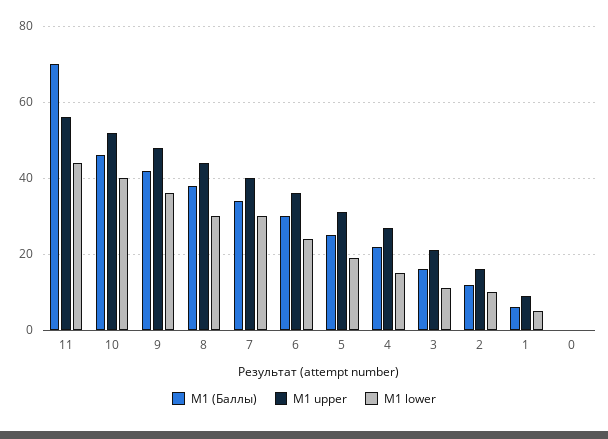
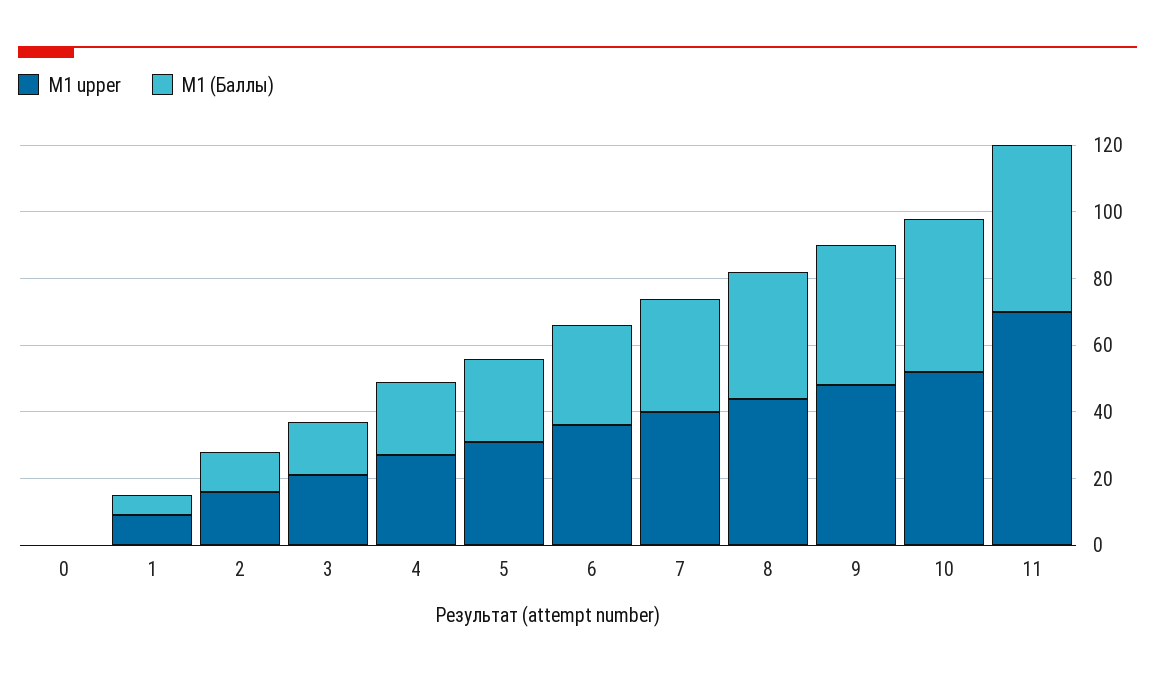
М1 (Баллы), 11: 70 -> 50
М1 upper, 11: 55 -> 70
М1 lower, 11: 45 -> none
М1 lower, 10: 40 -> none
М1 lower, 9: 35 -> none
М1 lower, 8: 30 -> none
М1 lower, 7: 30 -> none
М1 lower, 6: 25 -> none
М1 lower, 5: 20 -> none
М1 lower, 4: 15 -> none
М1 lower, 3: 10 -> none
М1 lower, 2: 10 -> none
М1 lower, 1: 5 -> none
М1 lower, 0: 0 -> none

